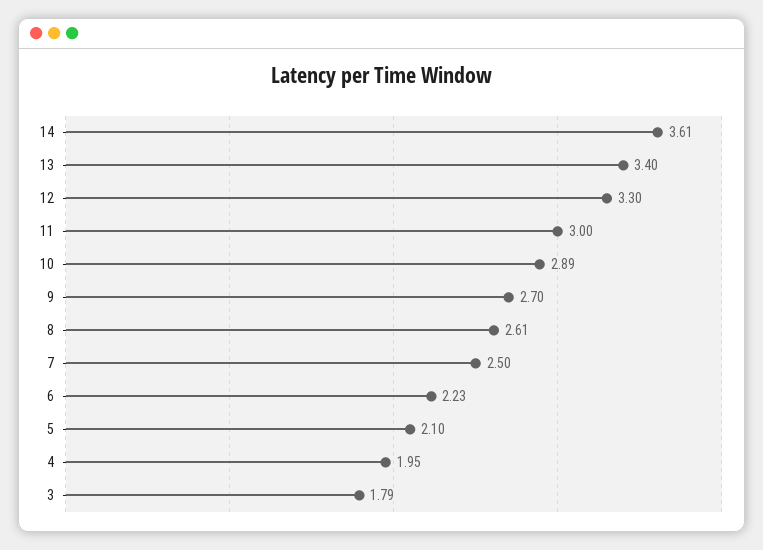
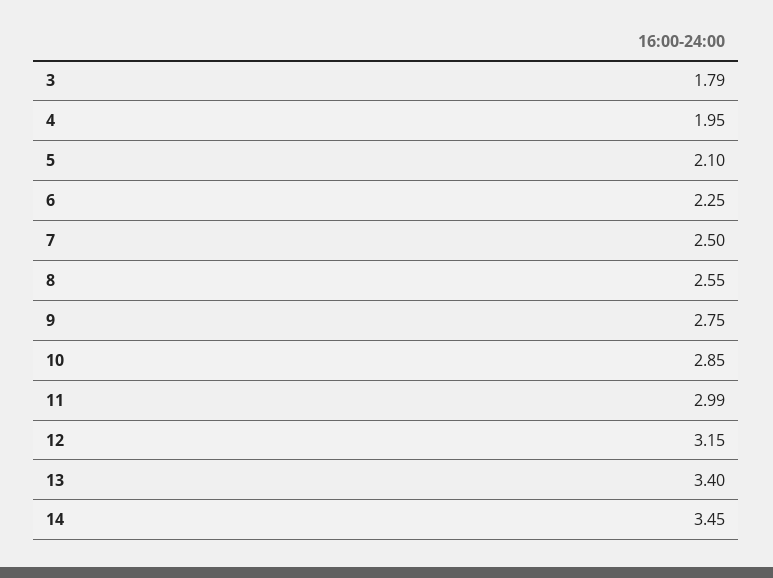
14: 3.61 -> 3.45
12: 3.3 -> 3.15
11: 3 -> 2.99
10: 2.89 -> 2.85
9: 2.7 -> 2.75
8: 2.61 -> 2.55
6: 2.23 -> 2.25

